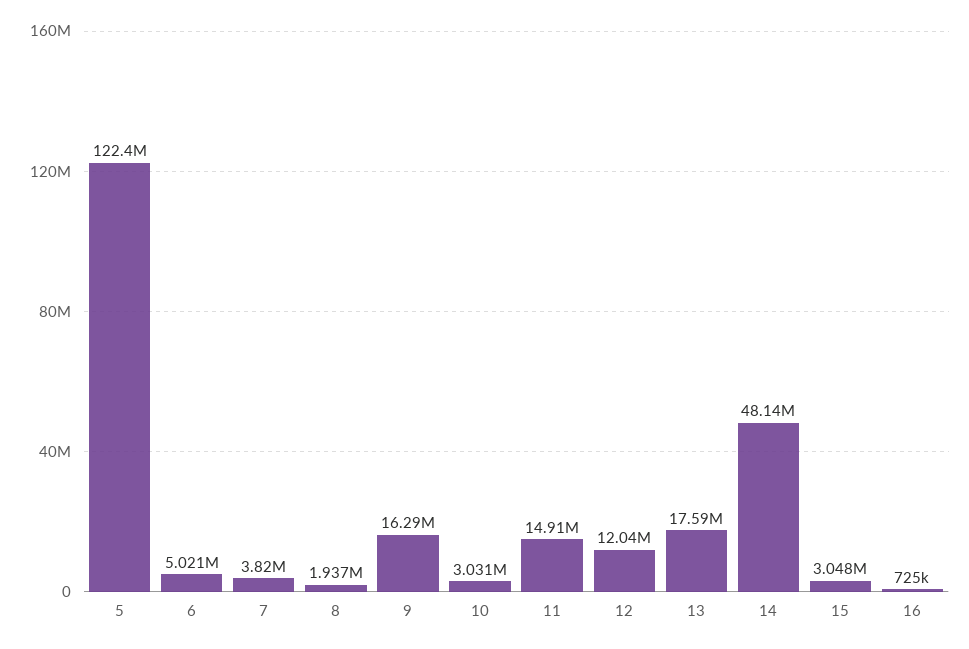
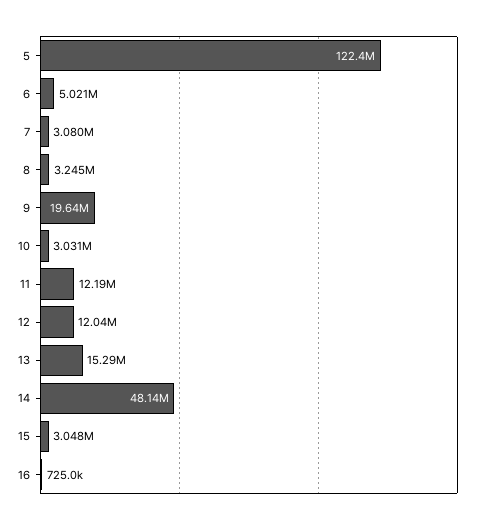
7: 3820000 -> 3080000
8: 1937000 -> 3245000
9: 16290000 -> 19640000
11: 14910000 -> 12190000
13: 17590000 -> 15290000

